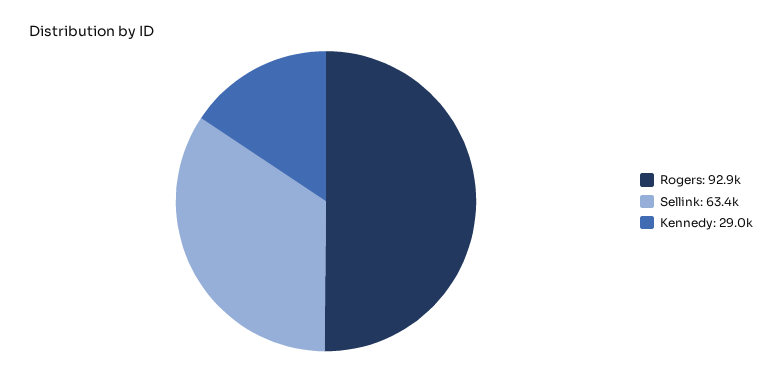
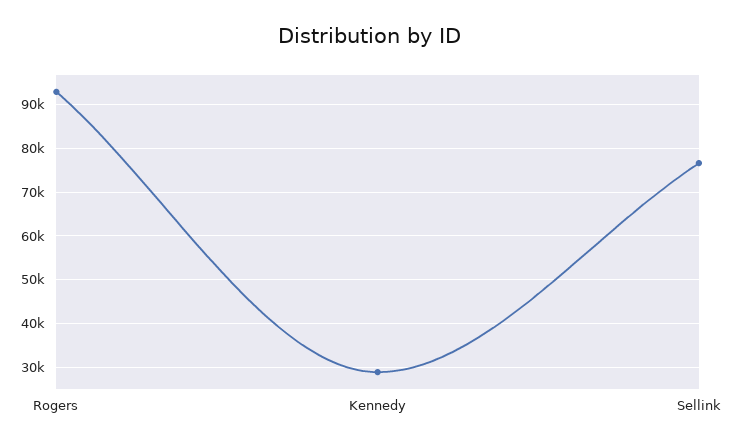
Sellink: 63400 -> 76000

